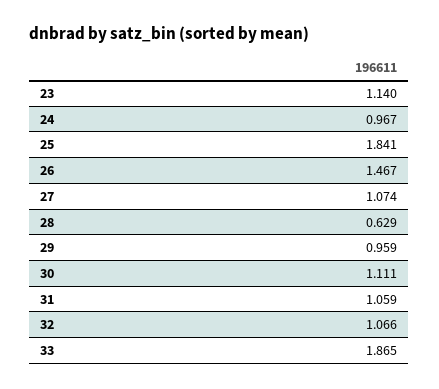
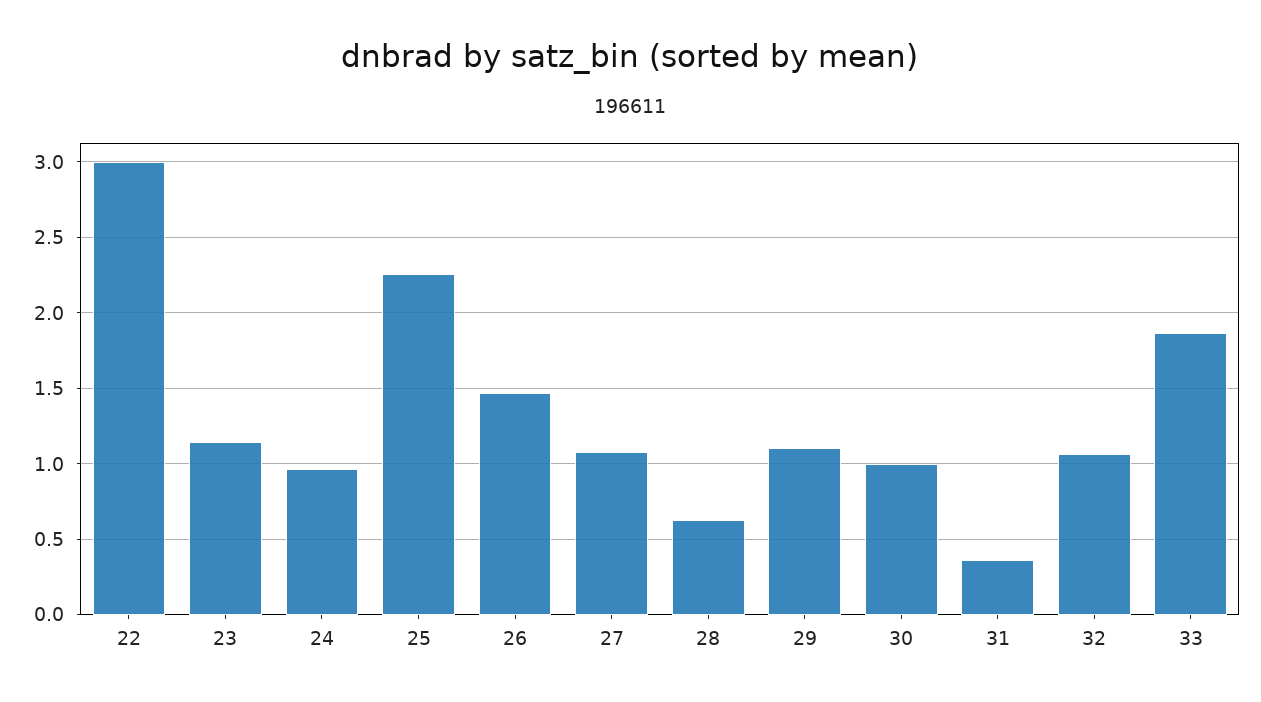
25: 1.841 -> 2.25
29: 0.959 -> 1.1
30: 1.111 -> 1
31: 1.059 -> 0.35
22: none -> 3

